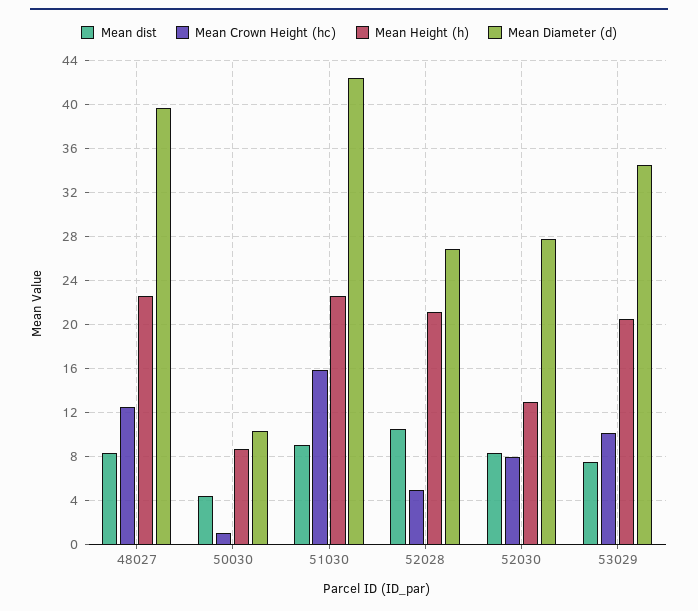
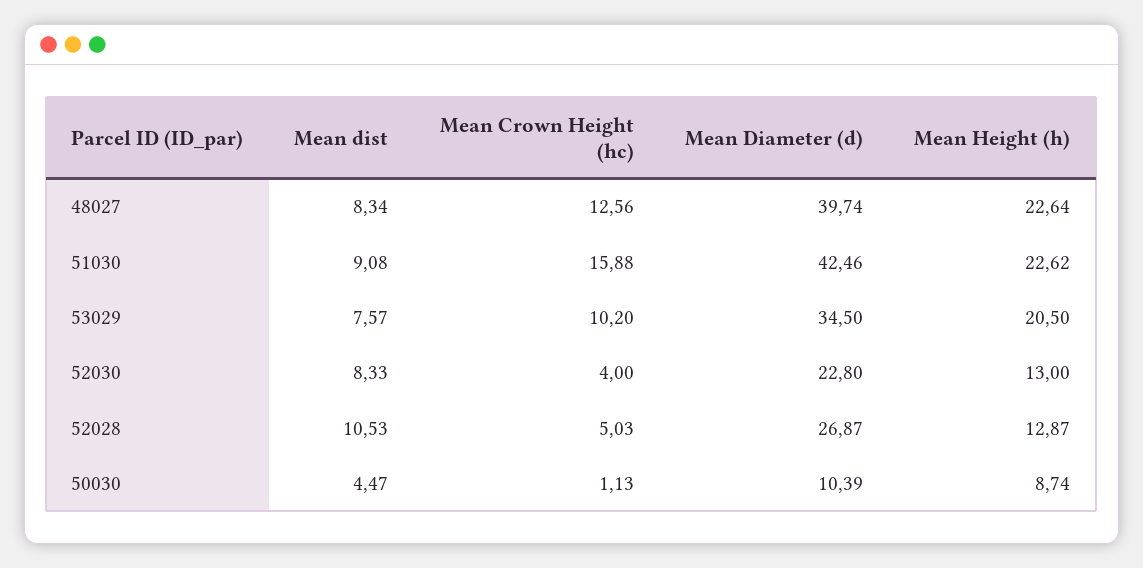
Mean Height (h), 52028: 21 -> 12.87
Mean Crown Height (hc), 52030: 8 -> 4
Mean Diameter (d), 52030: 28 -> 22.8

